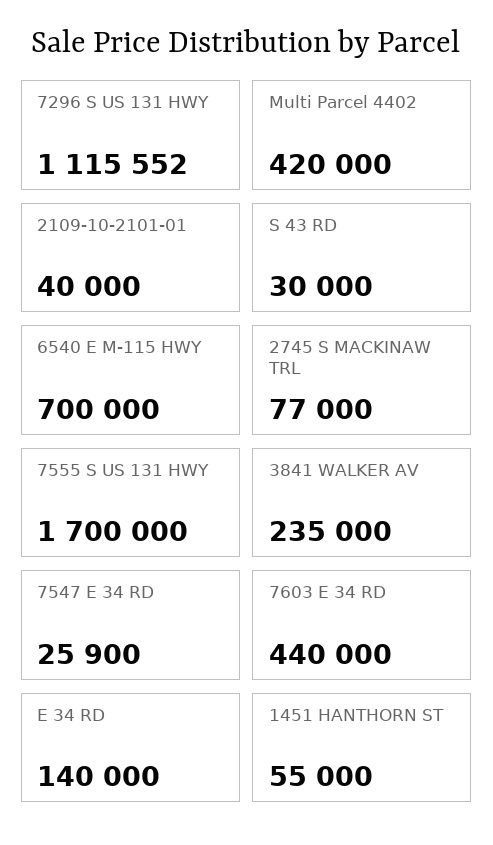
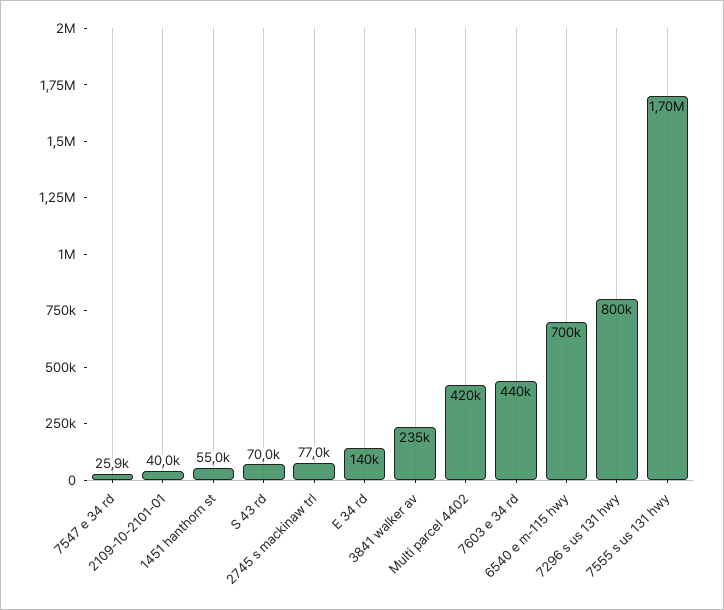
7296 S US 131 HWY: 1115552 -> 800000
S 43 RD: 30000 -> 70000

